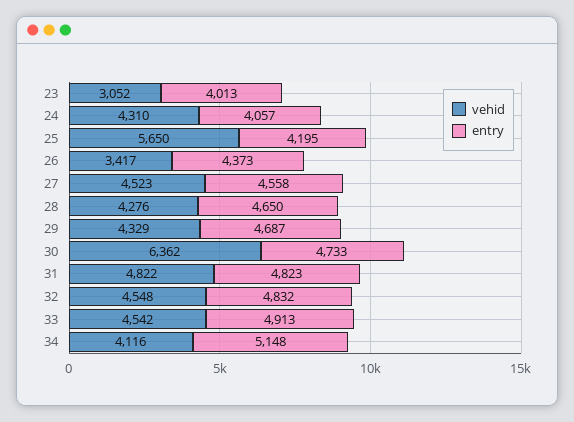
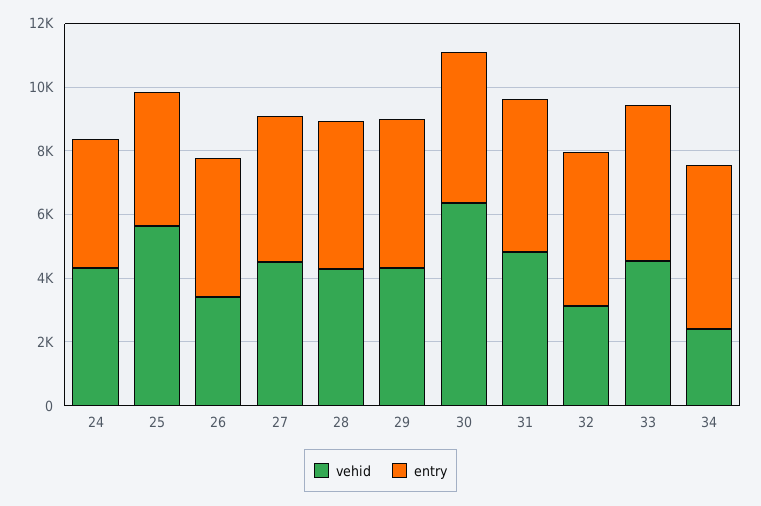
vehid, 23: 3052 -> none
entry, 23: 4013 -> none
vehid, 32: 4548 -> 3000
vehid, 34: 4116 -> 2500

